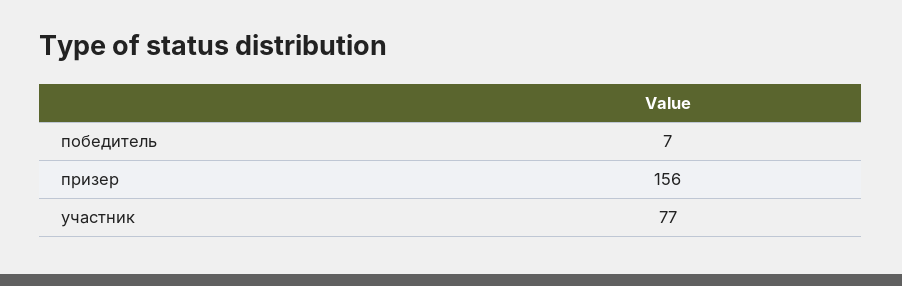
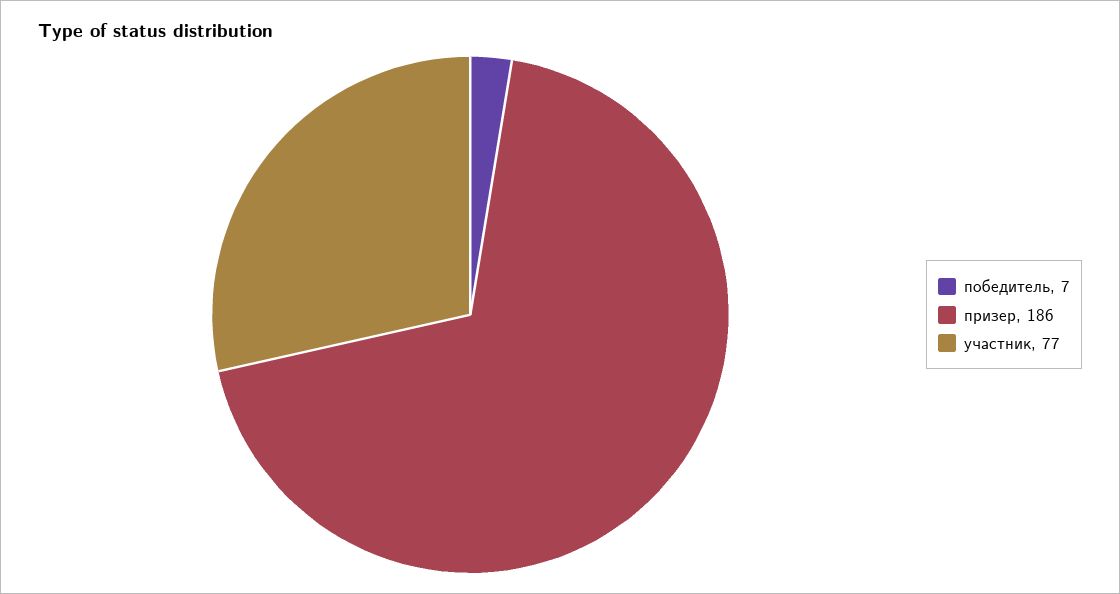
призер: 156 -> 186

